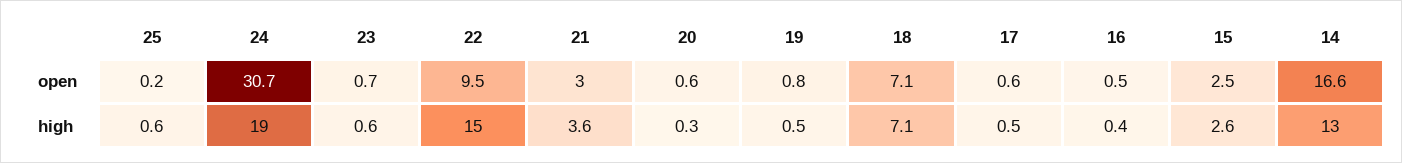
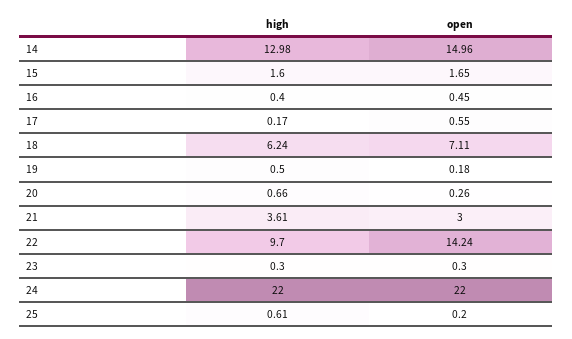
24, open: 30.7 -> 22
23, open: 0.7 -> 0.3
22, open: 9.5 -> 14.24
20, open: 0.6 -> 0.26
19, open: 0.8 -> 0.18
15, open: 2.5 -> 1.65
14, open: 16.6 -> 14.96
24, high: 19 -> 22
23, high: 0.6 -> 0.3
22, high: 15 -> 9.7
20, high: 0.3 -> 0.66
18, high: 7.1 -> 6.24
17, high: 0.5 -> 0.17
15, high: 2.6 -> 1.6

